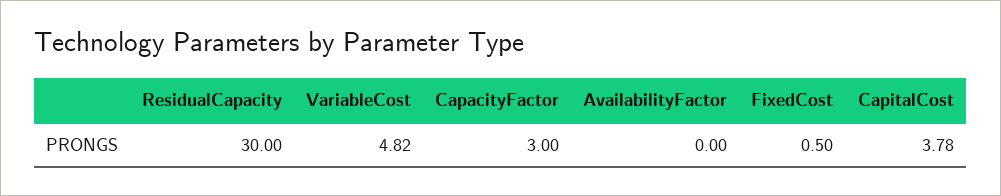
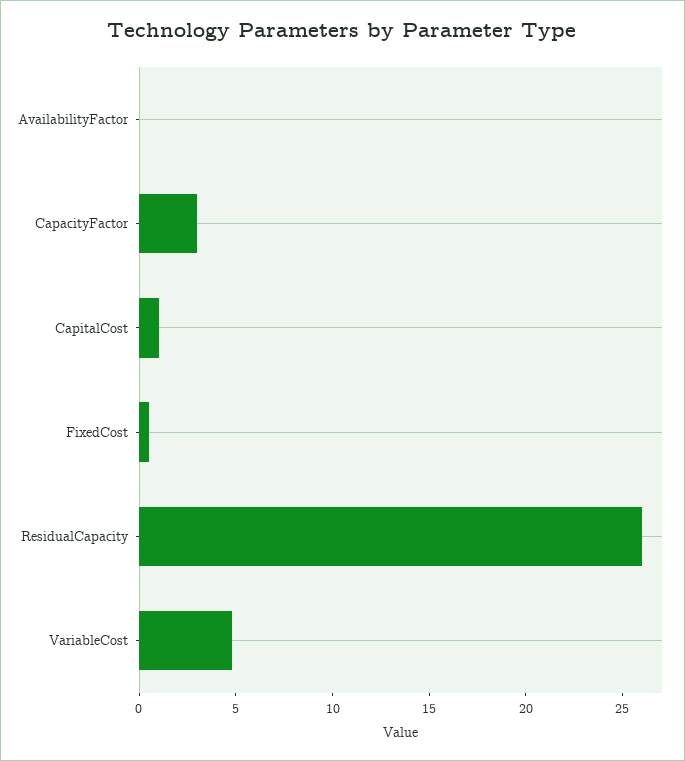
ResidualCapacity: 30 -> 26
CapitalCost: 3.78 -> 1

